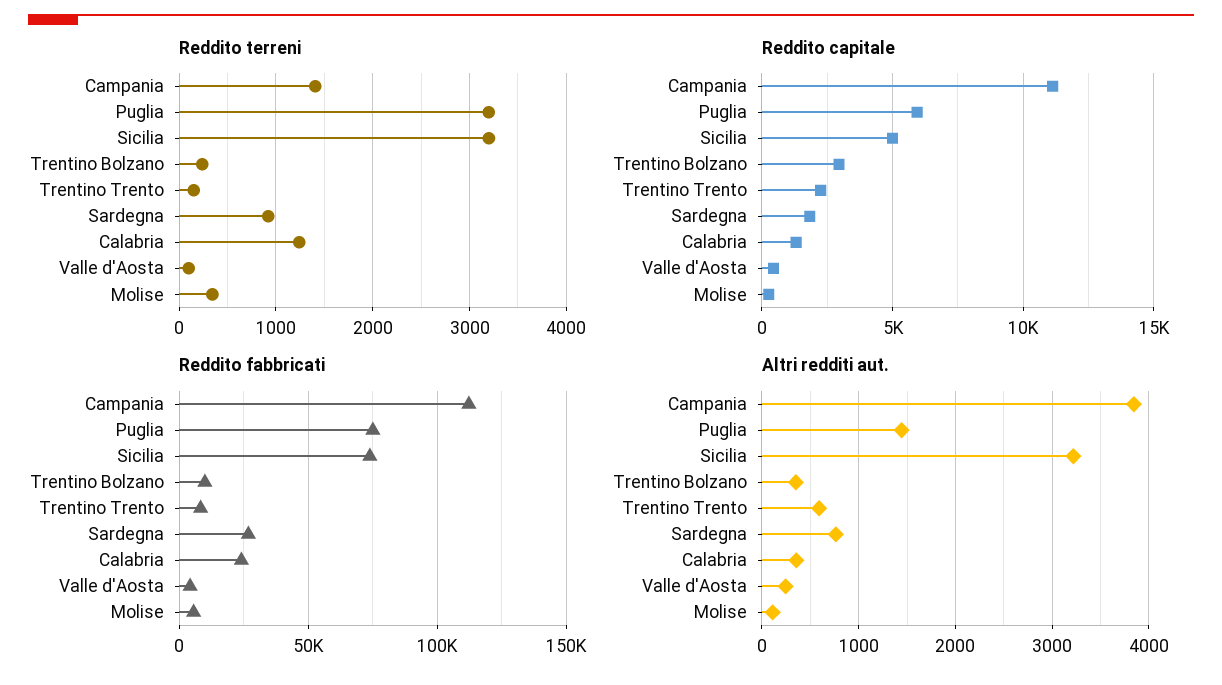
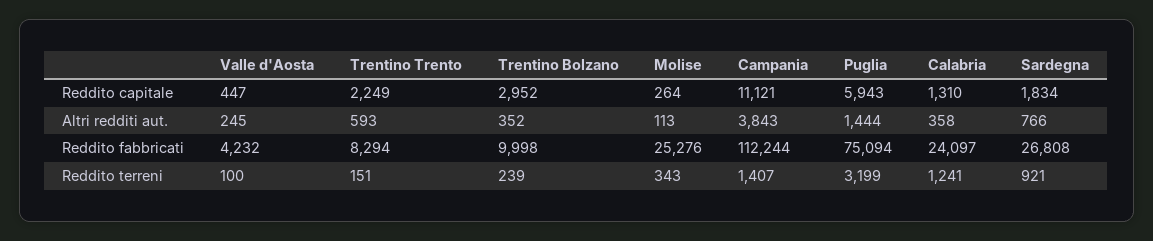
Reddito terreni, Sicilia: 3200 -> none
Reddito capitale, Sicilia: 5000 -> none
Reddito fabbricati, Sicilia: 75000 -> none
Reddito fabbricati, Molise: 5000 -> 25276
Altri redditi aut., Sicilia: 3200 -> none

